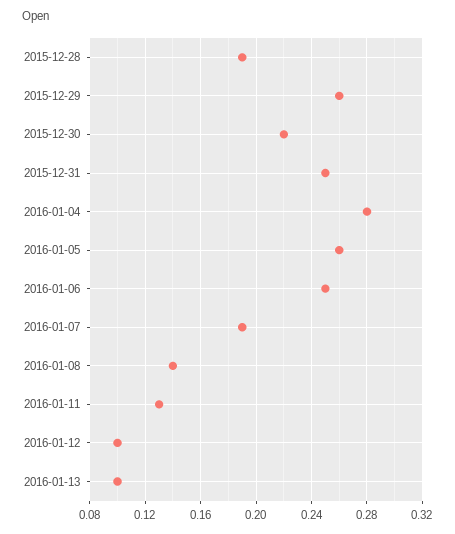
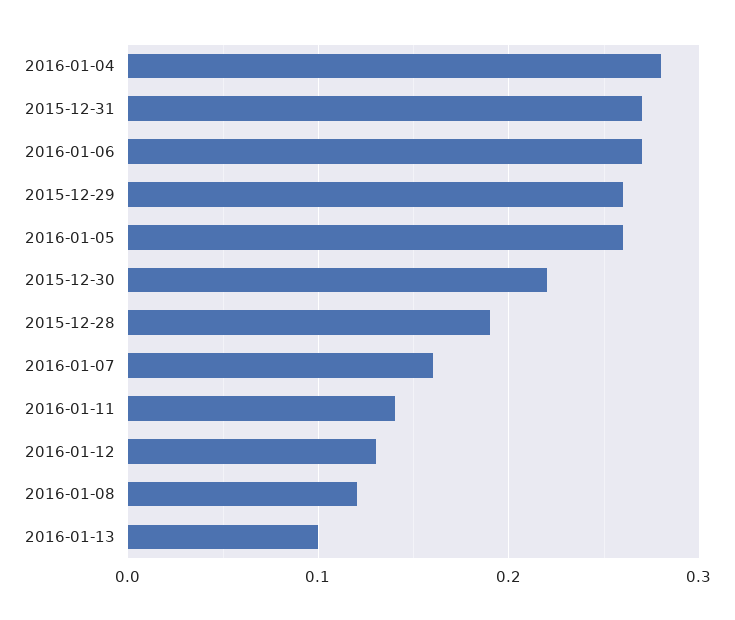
2015-12-31: 0.25 -> 0.27
2016-01-06: 0.25 -> 0.27
2016-01-07: 0.19 -> 0.16
2016-01-08: 0.14 -> 0.12
2016-01-11: 0.13 -> 0.14
2016-01-12: 0.1 -> 0.13

